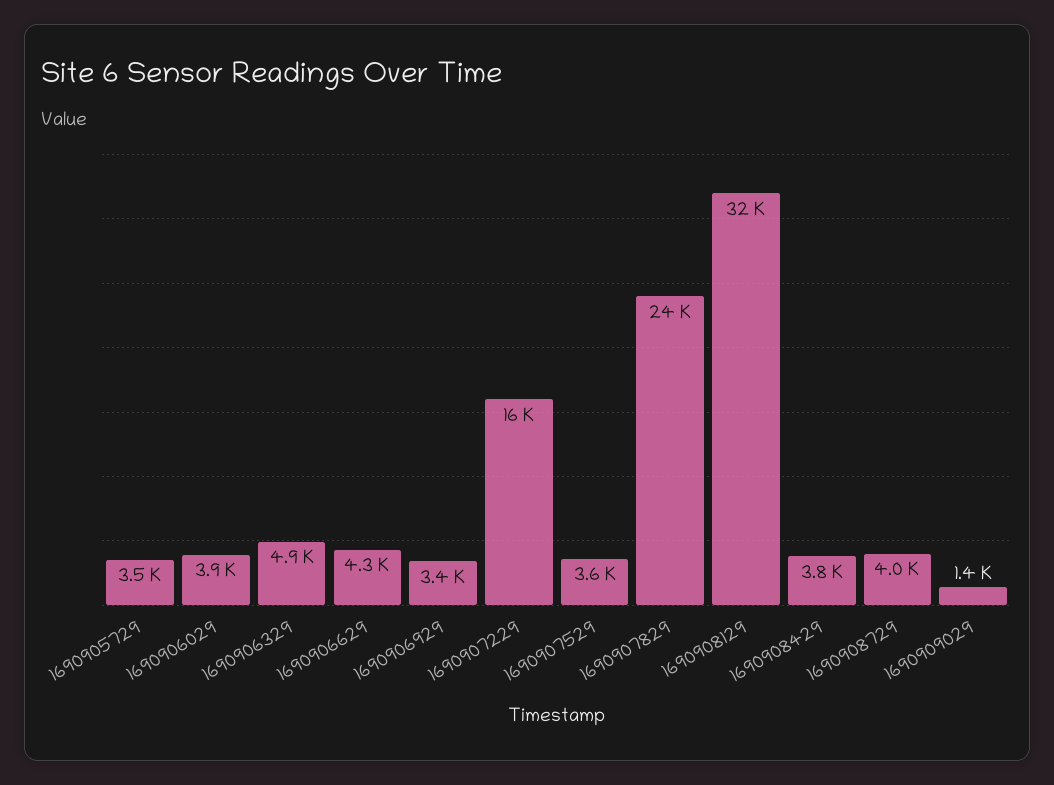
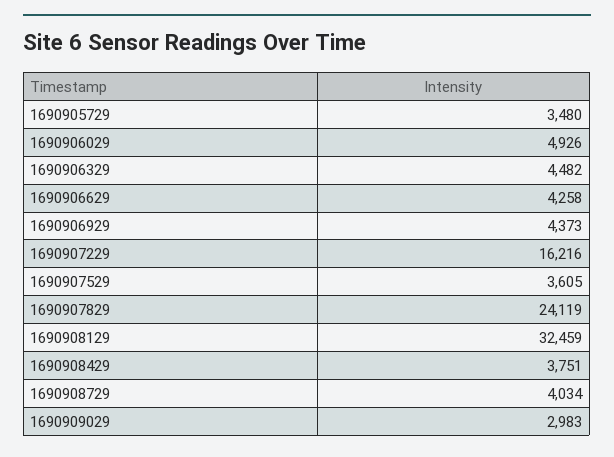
1690906029: 3900 -> 4926
1690906329: 4900 -> 4482
1690906929: 3400 -> 4373
1690909029: 1400 -> 2983

